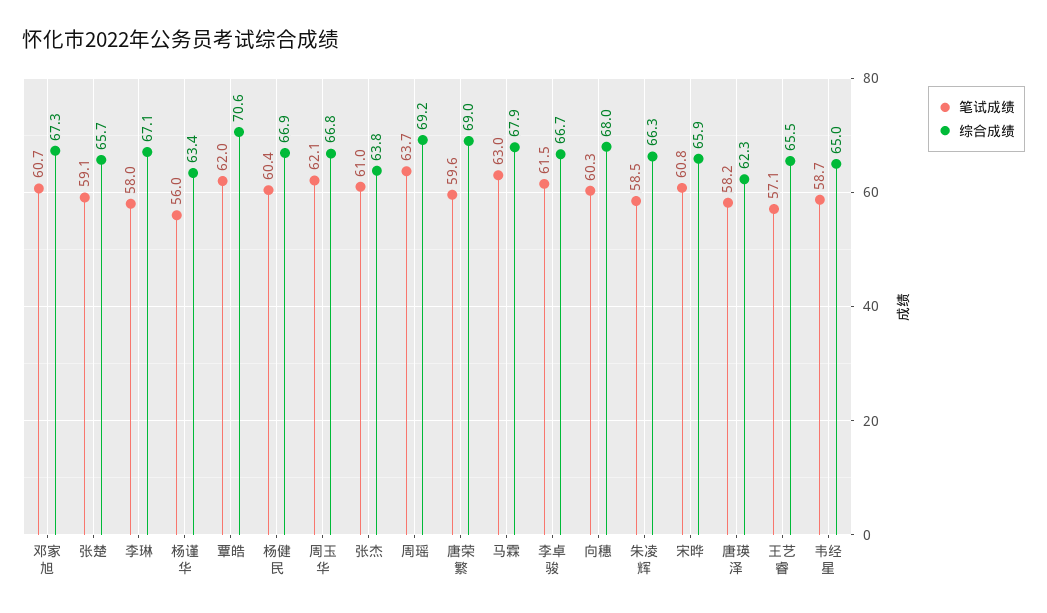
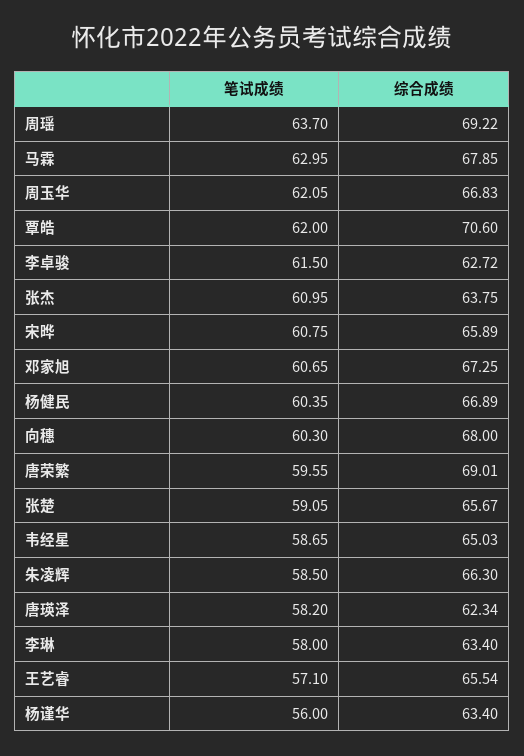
综合成绩, 李琳: 67.1 -> 63.4
综合成绩, 李卓骏: 66.7 -> 62.72

